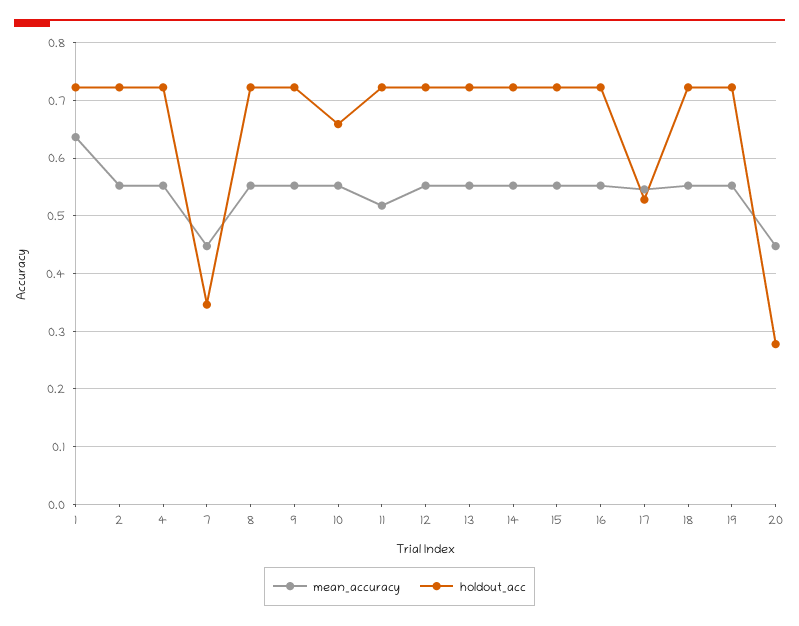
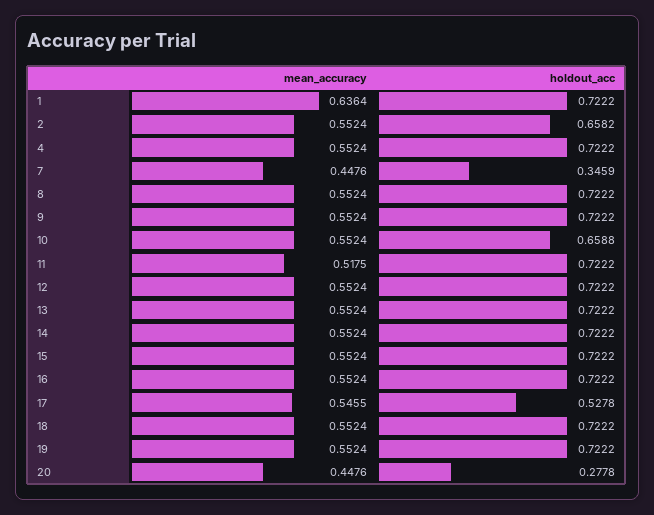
holdout_acc, 2: 0.72 -> 0.6582

